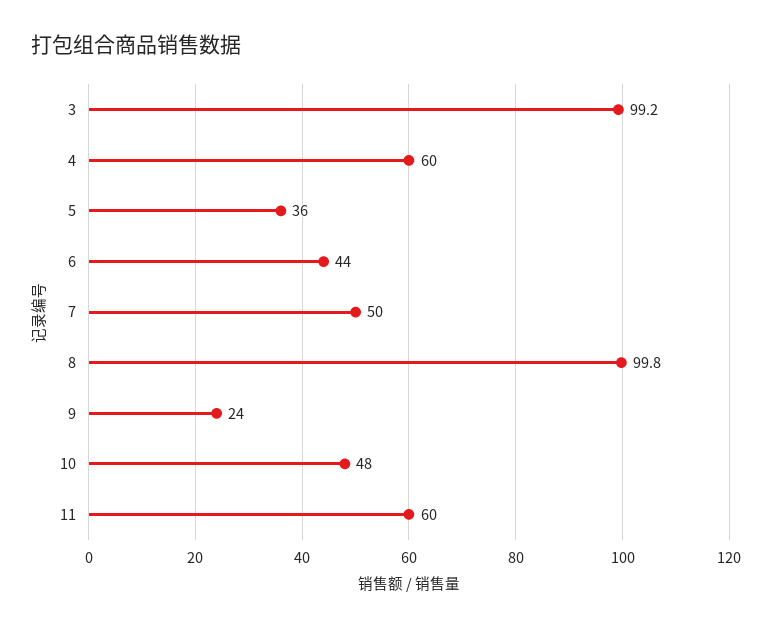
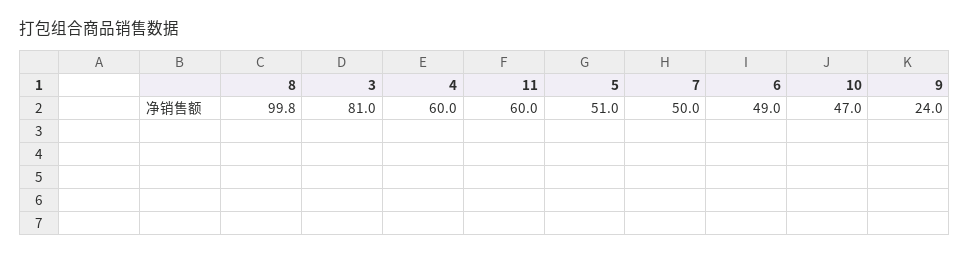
3: 99.2 -> 81
5: 36 -> 51
6: 44 -> 49
10: 48 -> 47

